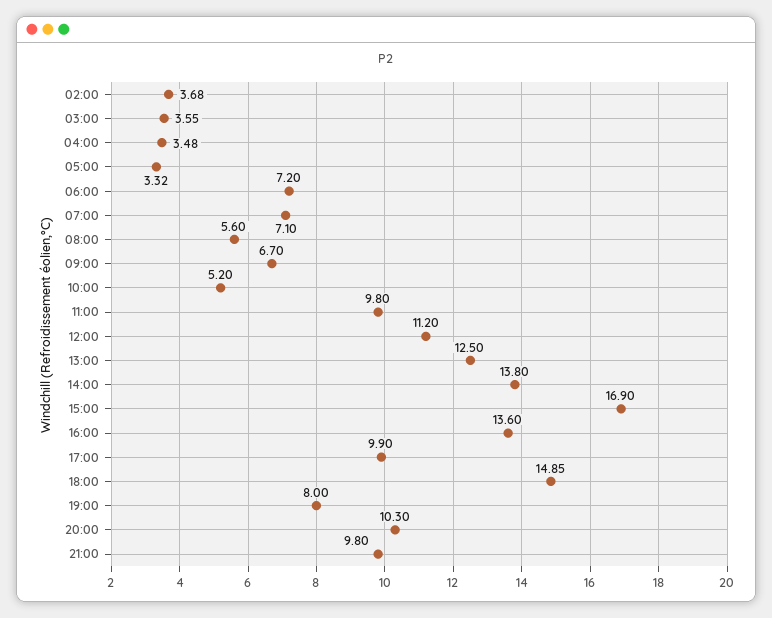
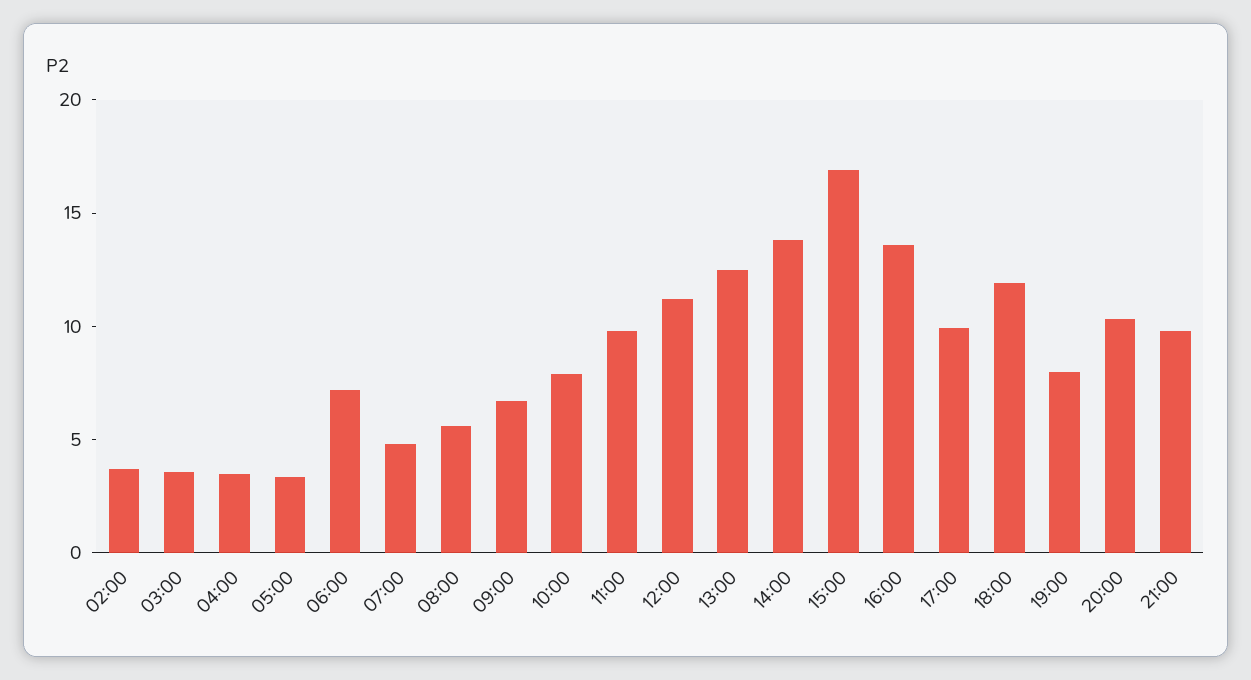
07:00: 7.1 -> 5
10:00: 5.2 -> 8
18:00: 14.85 -> 12

